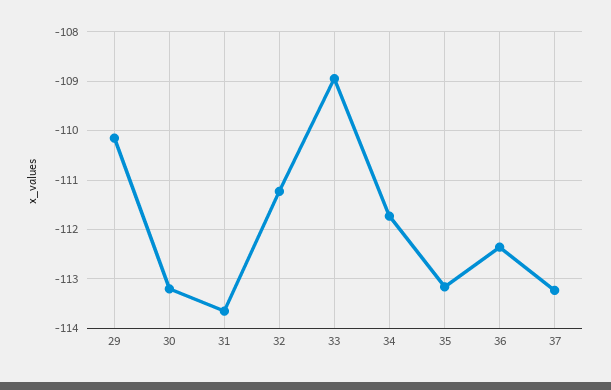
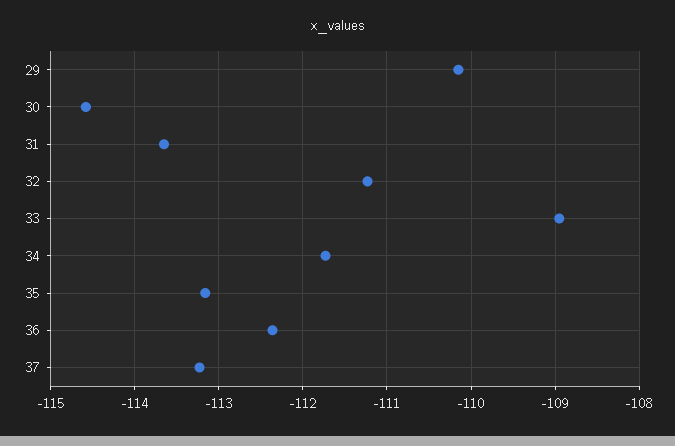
30: -113.2 -> -114.6

